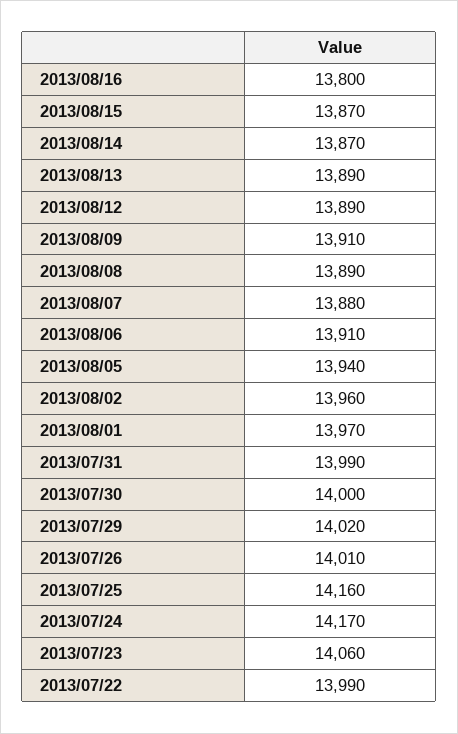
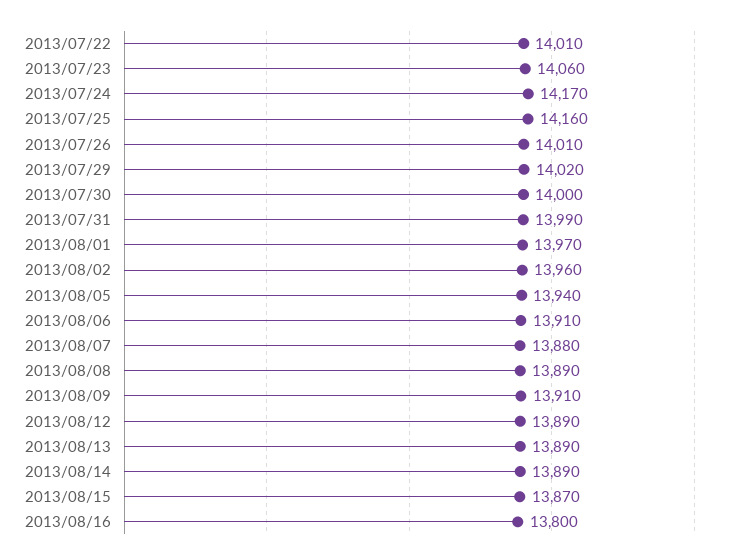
2013/08/14: 13870 -> 13890
2013/07/22: 13990 -> 14010

